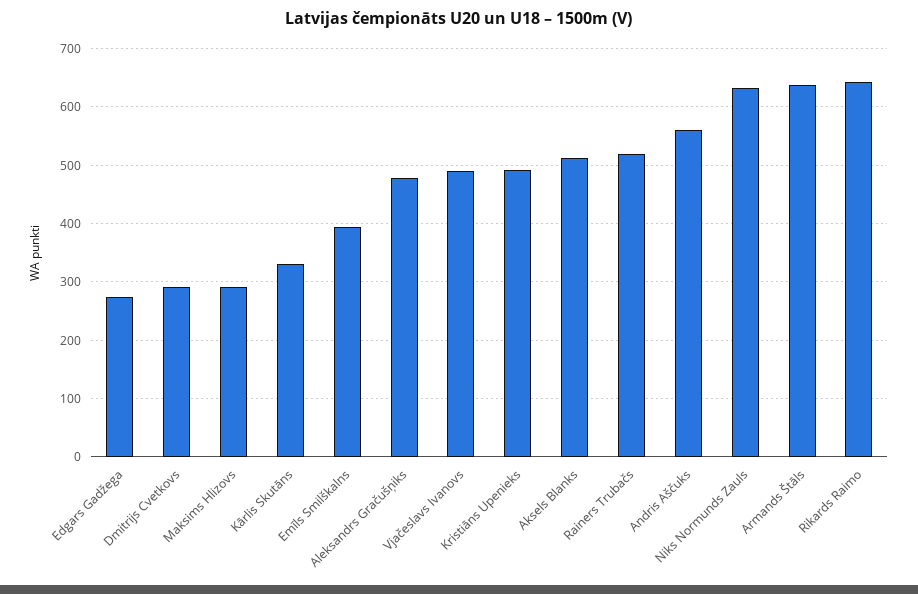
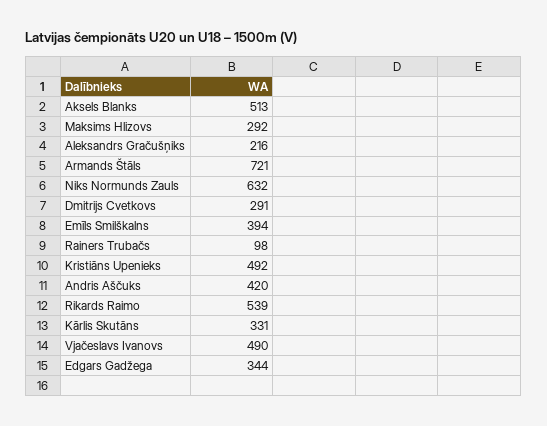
Edgars Gadžega: 280 -> 344
Aleksandrs Gračušņiks: 480 -> 216
Rainers Trubačs: 520 -> 98
Andris Aščuks: 560 -> 420
Armands Štāls: 640 -> 721
Rikards Raimo: 640 -> 539

